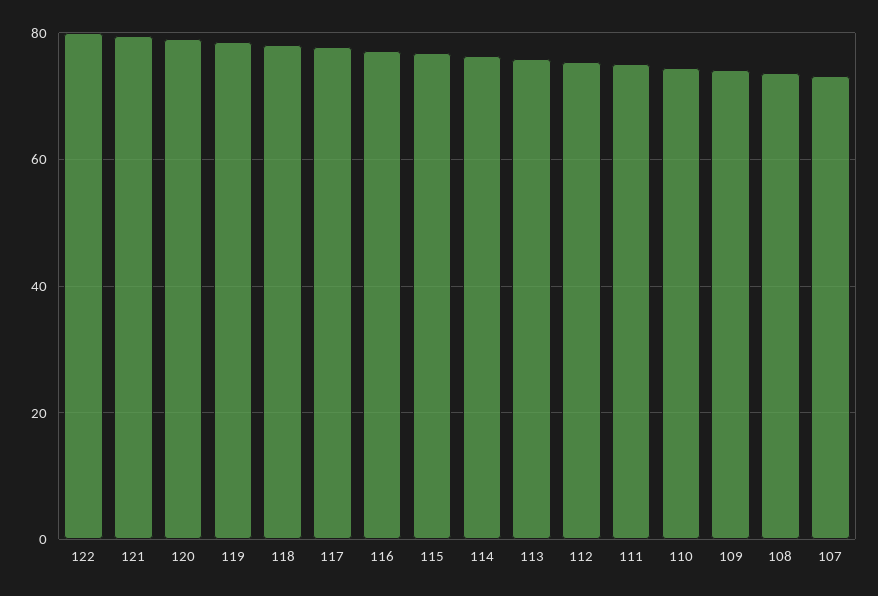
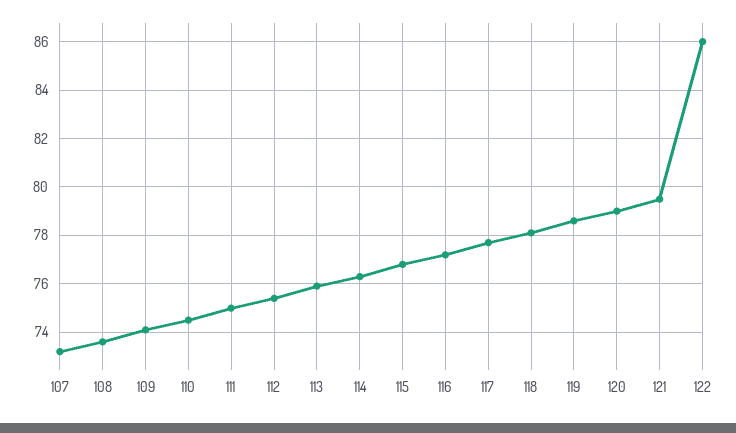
122: 80 -> 86

